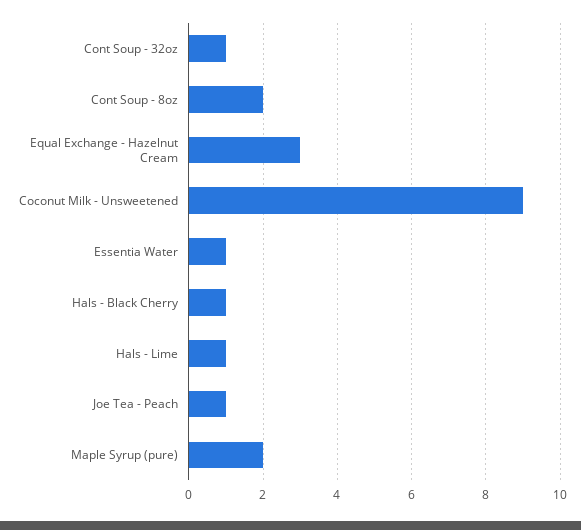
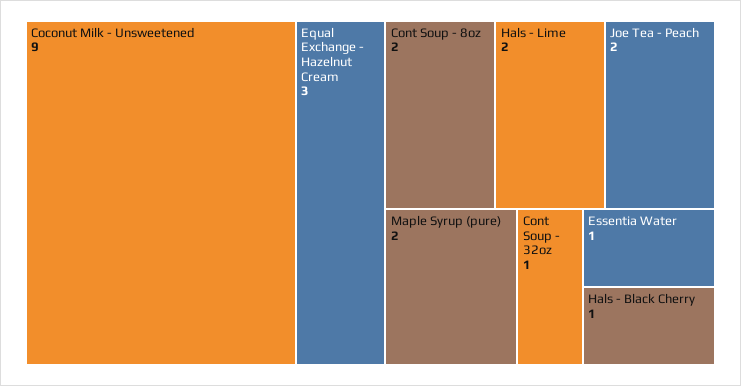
Hals - Lime: 1 -> 2
Joe Tea - Peach: 1 -> 2

